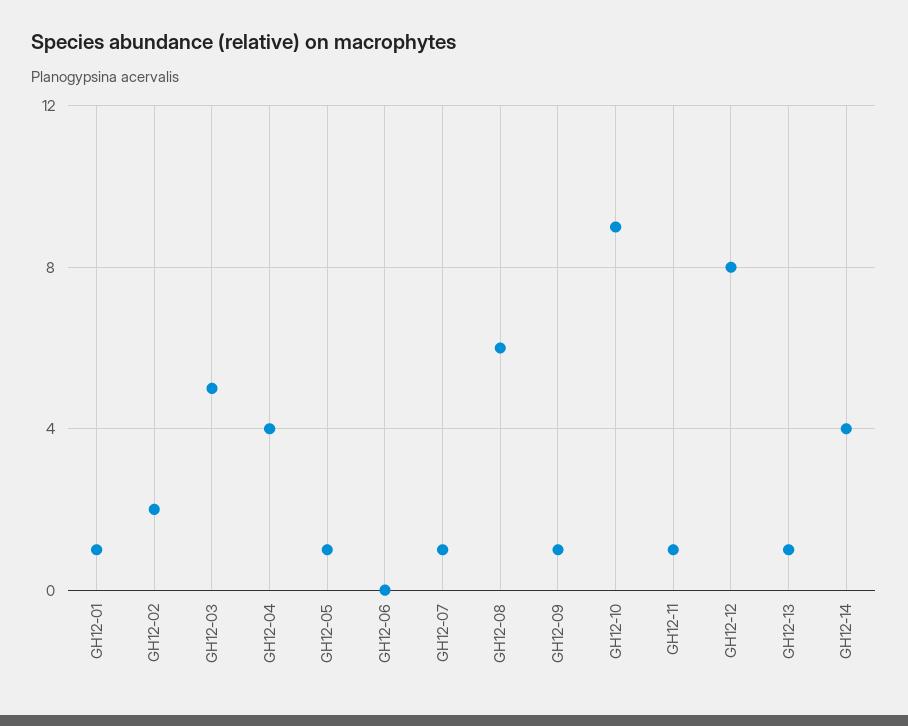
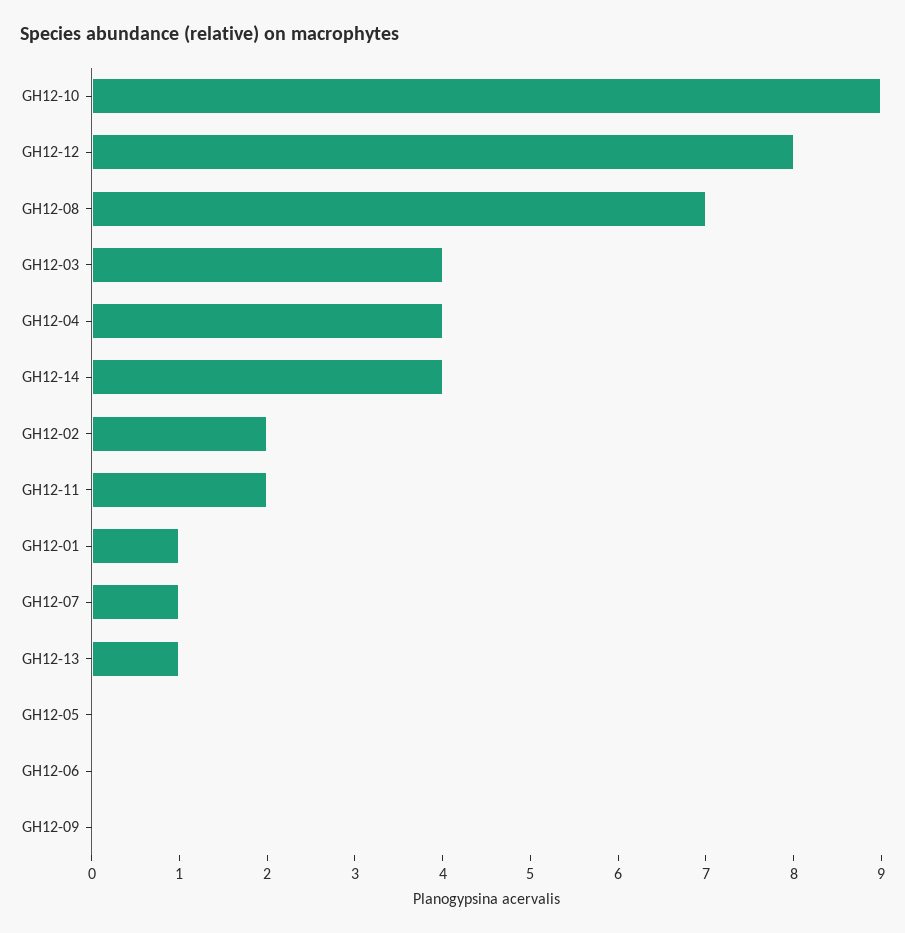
GH12-03: 5 -> 4
GH12-05: 1 -> 0
GH12-08: 6 -> 7
GH12-09: 1 -> 0
GH12-11: 1 -> 2

